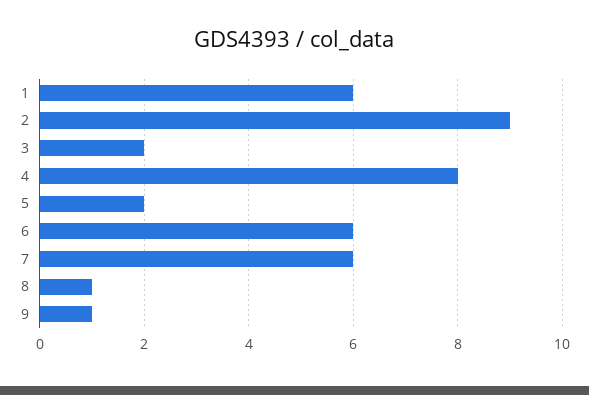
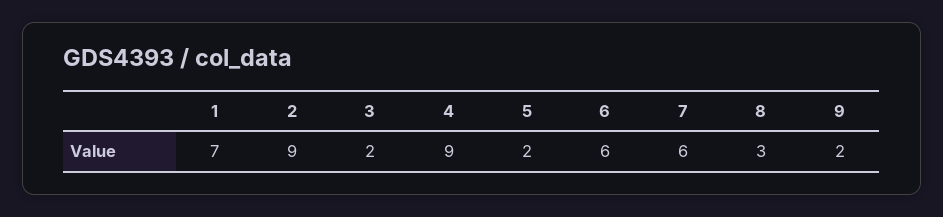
1: 6 -> 7
4: 8 -> 9
8: 1 -> 3
9: 1 -> 2

